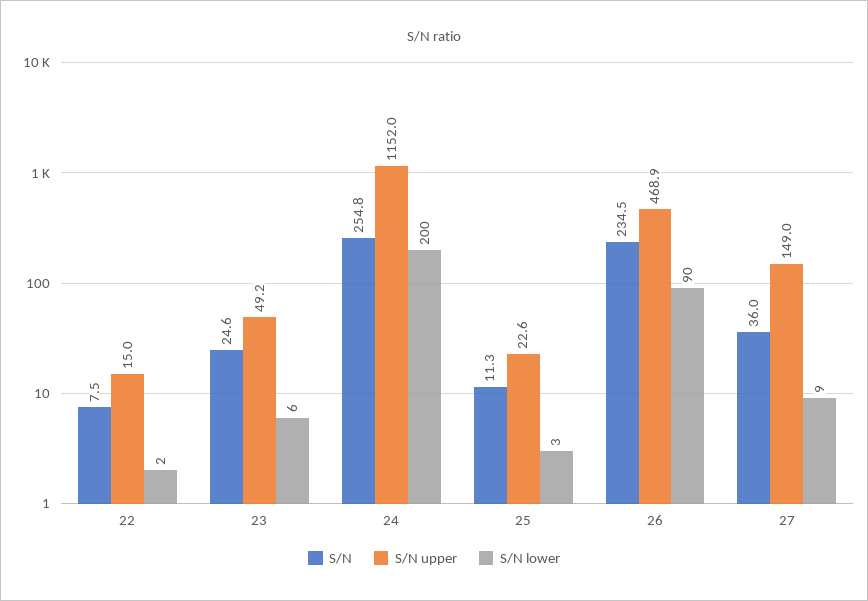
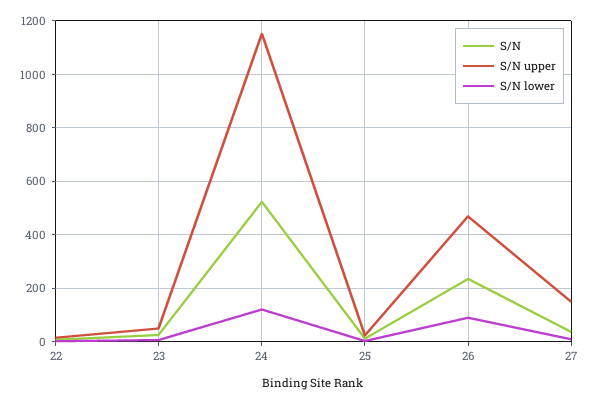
S/N, 24: 254.8 -> 525
S/N lower, 24: 200 -> 125

